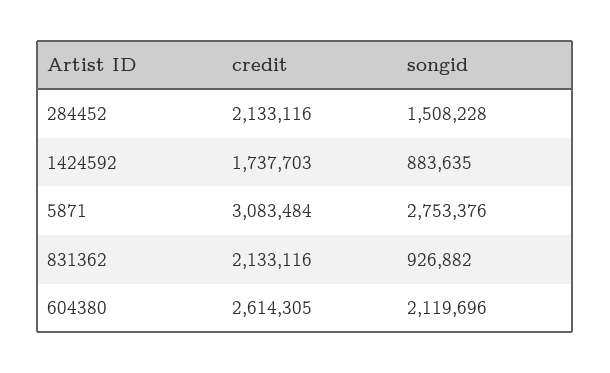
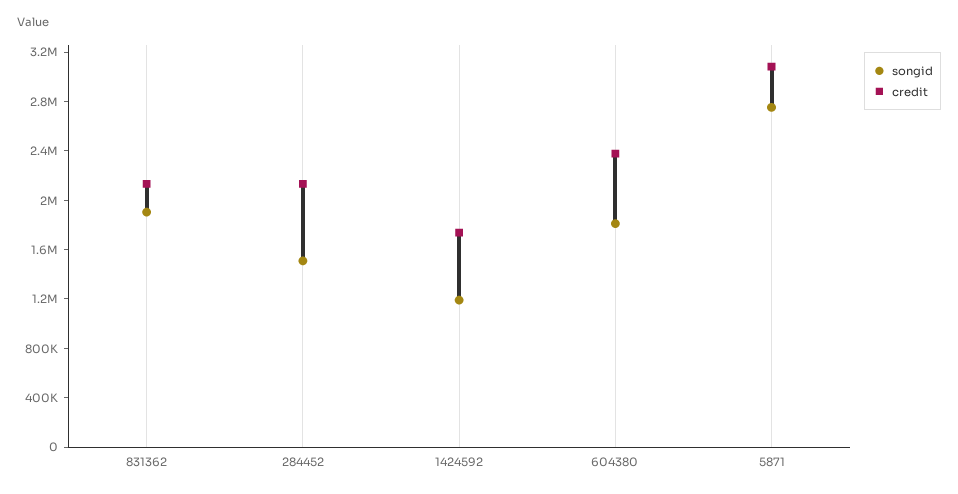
songid, 1424592: 883635 -> 1200000
songid, 831362: 926882 -> 1900000
credit, 604380: 2614305 -> 2400000
songid, 604380: 2119696 -> 1800000

